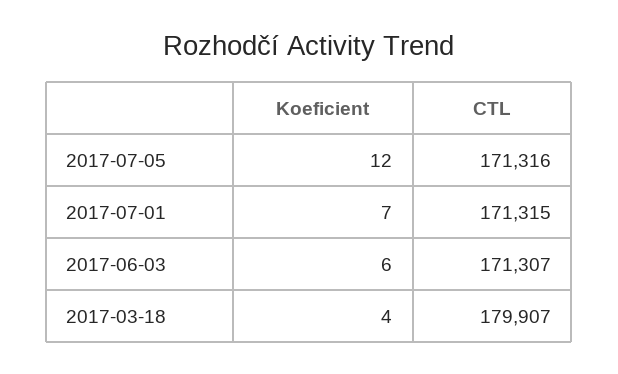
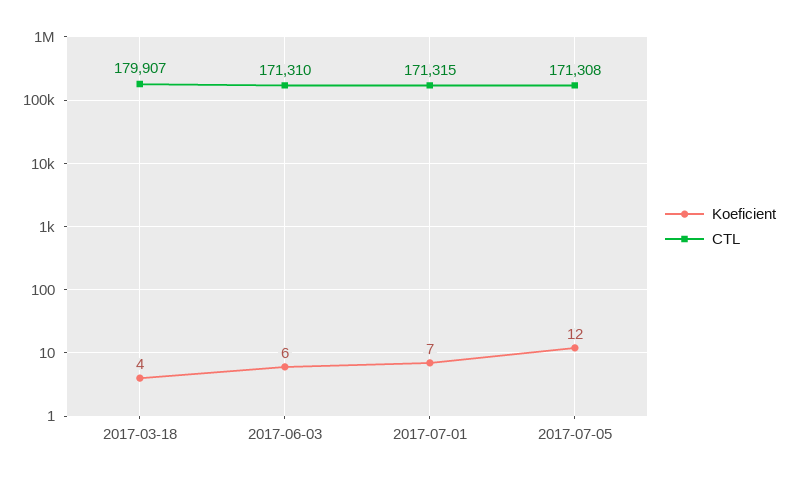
CTL, 2017-07-05: 171316 -> 171308
CTL, 2017-06-03: 171307 -> 171310

